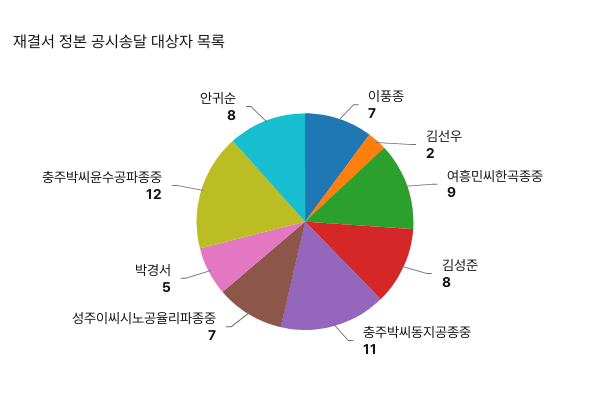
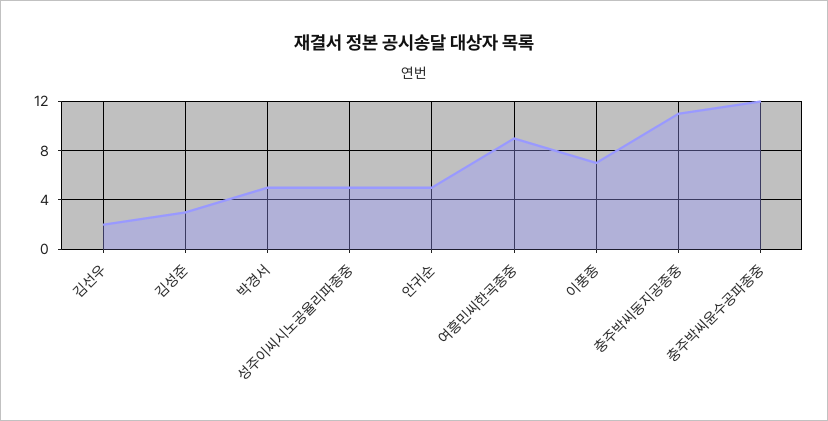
김성준: 8 -> 3
성주이씨시노공율리파종중: 7 -> 5
안귀순: 8 -> 5

